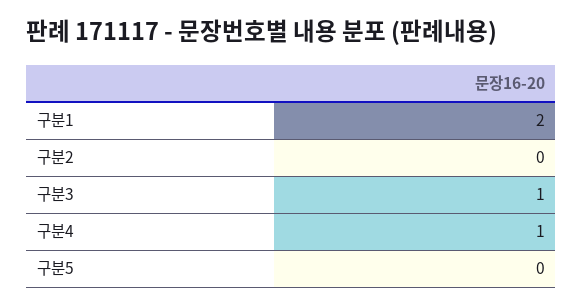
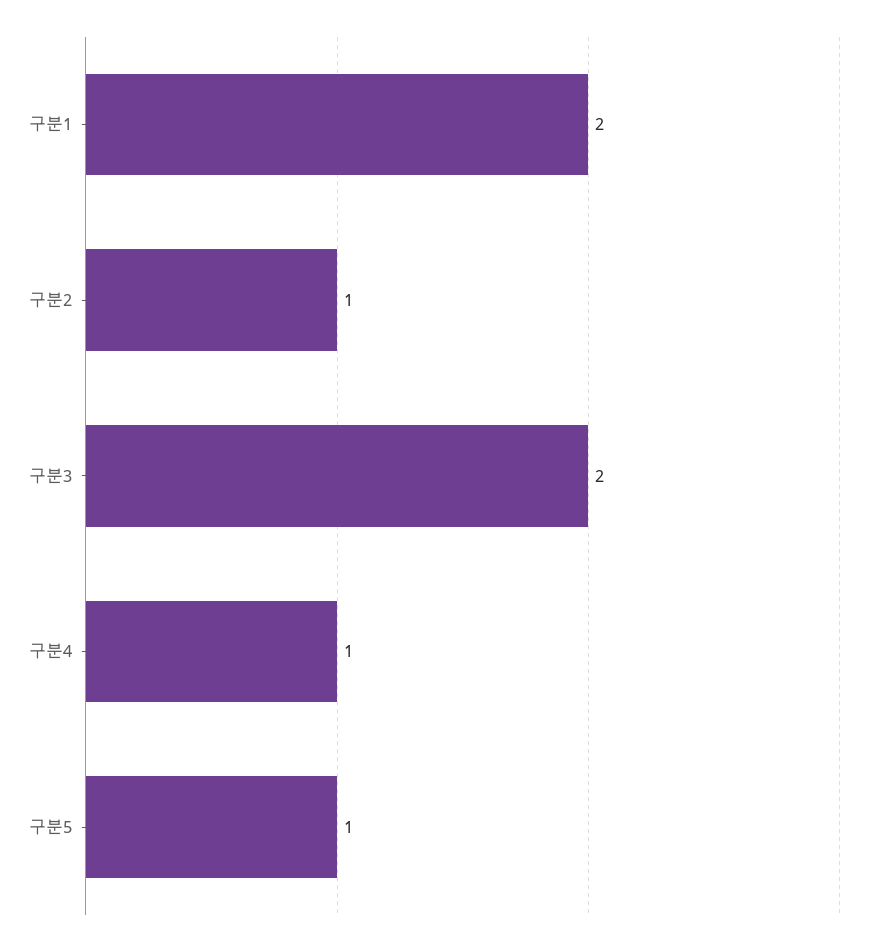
구분2: 0 -> 1
구분3: 1 -> 2
구분5: 0 -> 1

